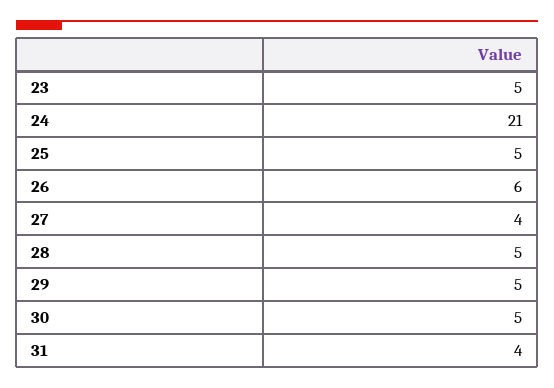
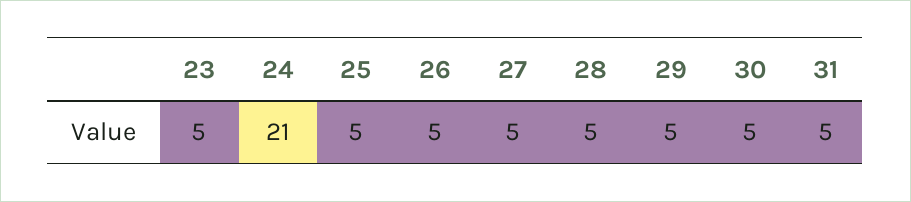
26: 6 -> 5
27: 4 -> 5
31: 4 -> 5

